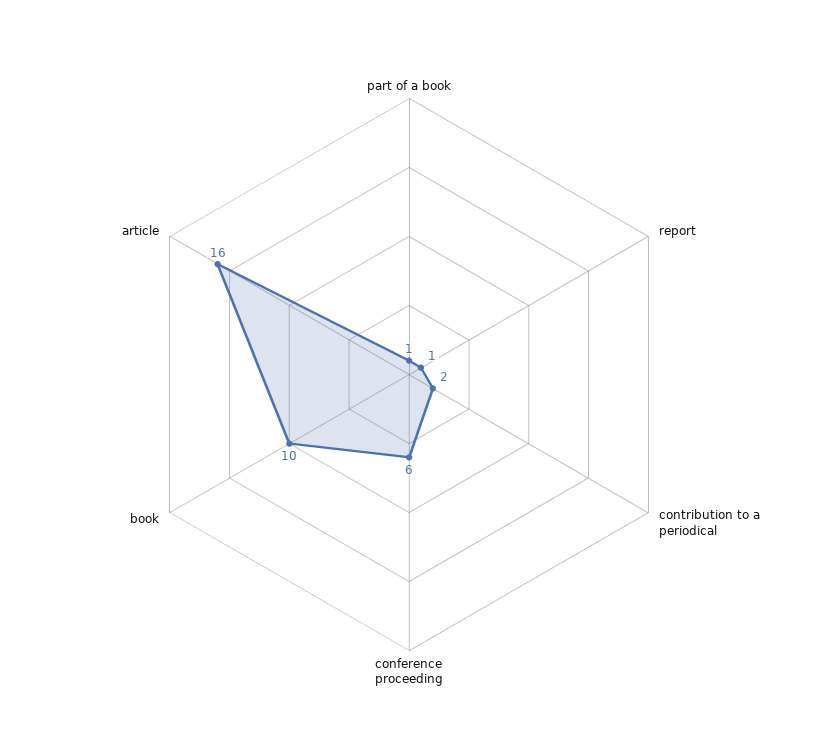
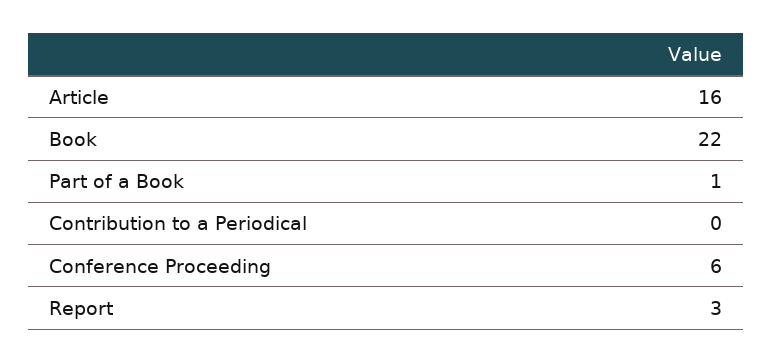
report: 1 -> 3
contribution to a periodical: 2 -> 0
book: 10 -> 22

